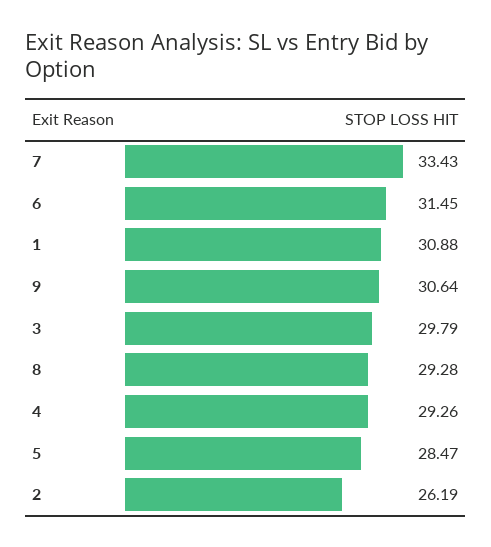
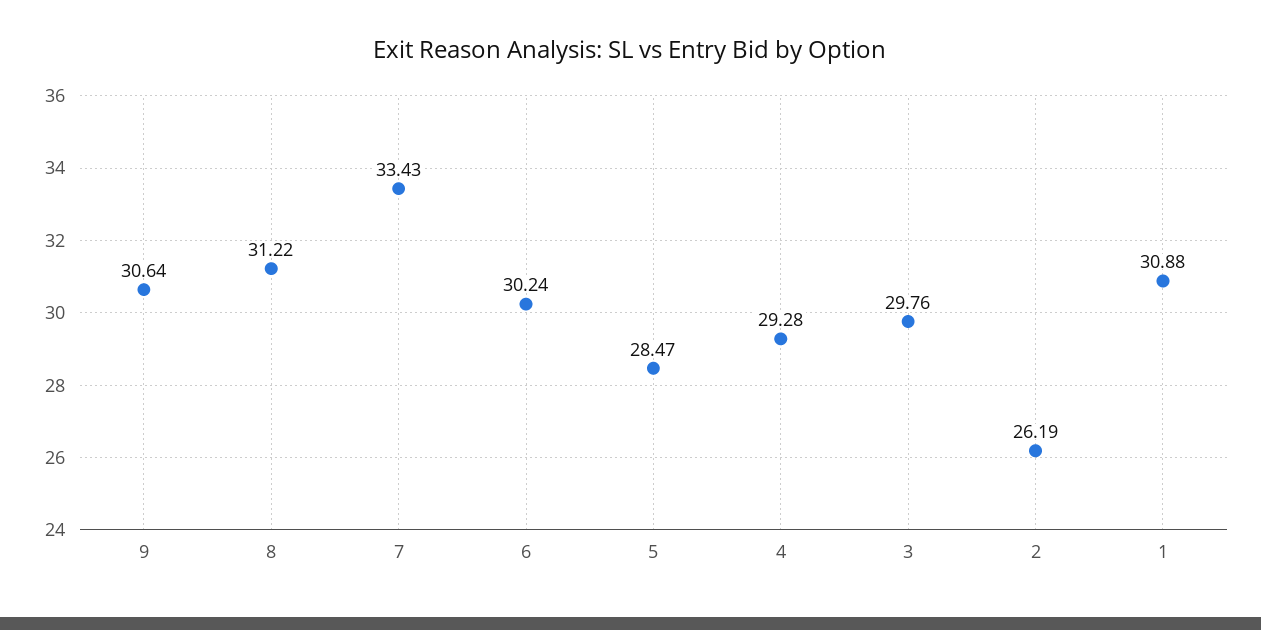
6: 31.45 -> 30.24
3: 29.79 -> 29.76
8: 29.28 -> 31.22
4: 29.26 -> 29.28

